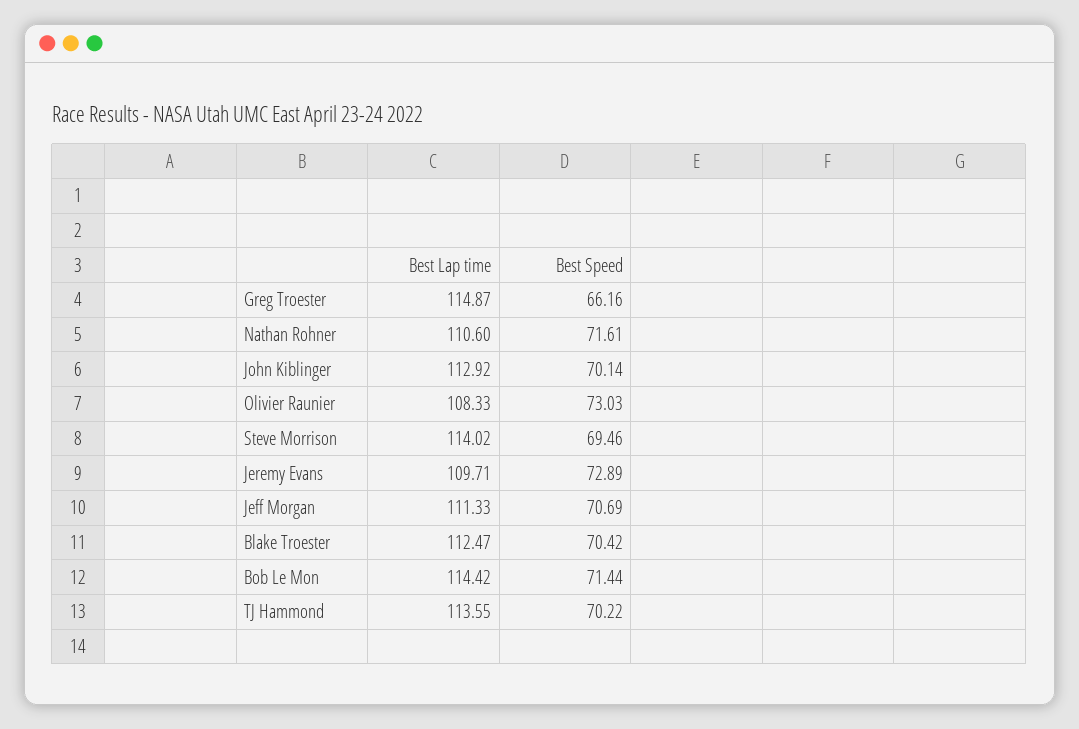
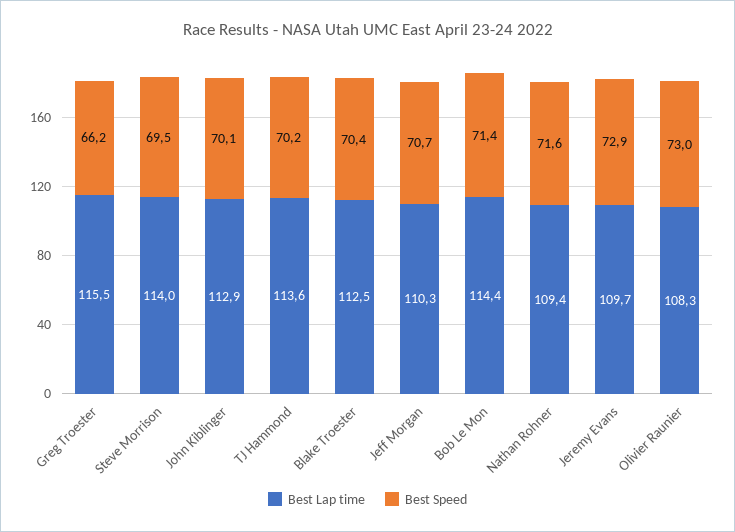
Best Lap time, Greg Troester: 114.87 -> 115.5
Best Lap time, Nathan Rohner: 110.6 -> 109.4
Best Lap time, Jeff Morgan: 111.33 -> 110.3

